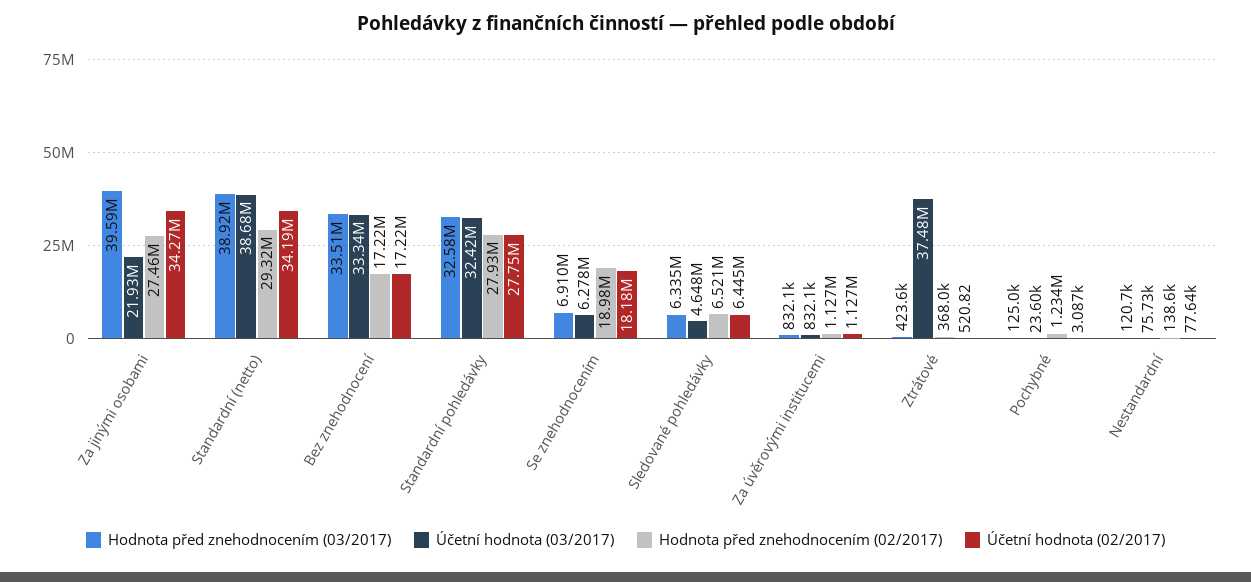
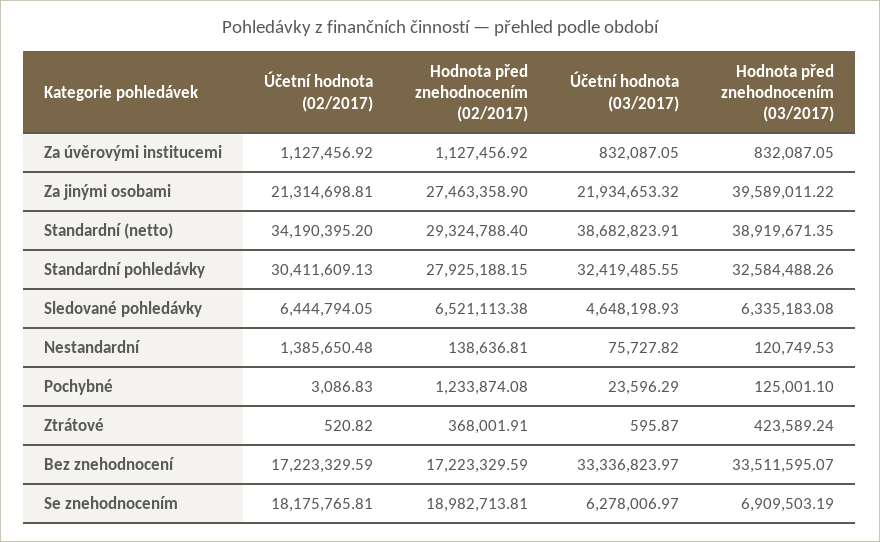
Účetní hodnota (02/2017), Za jinými osobami: 34270000 -> 21314698.81
Účetní hodnota (02/2017), Standardní pohledávky: 27750000 -> 30411609.13
Účetní hodnota (03/2017), Ztrátové: 37480000 -> 595.87
Účetní hodnota (02/2017), Nestandardní: 77640 -> 1385650.48

